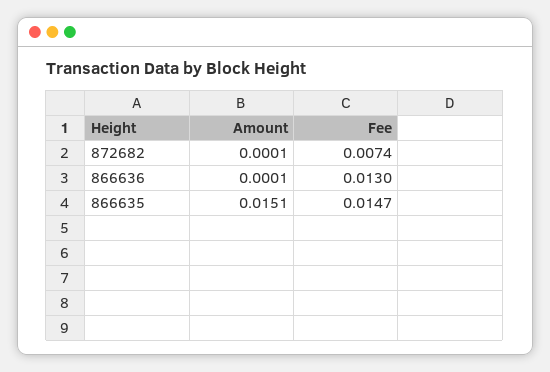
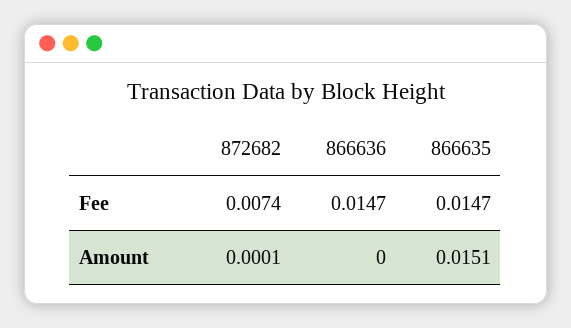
Amount, 866636: 0.0001 -> 0
Fee, 866636: 0.013 -> 0.0147

